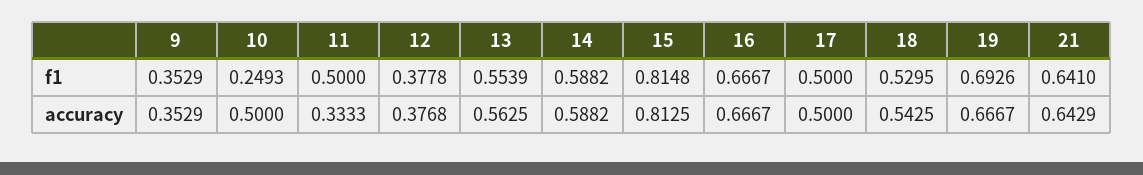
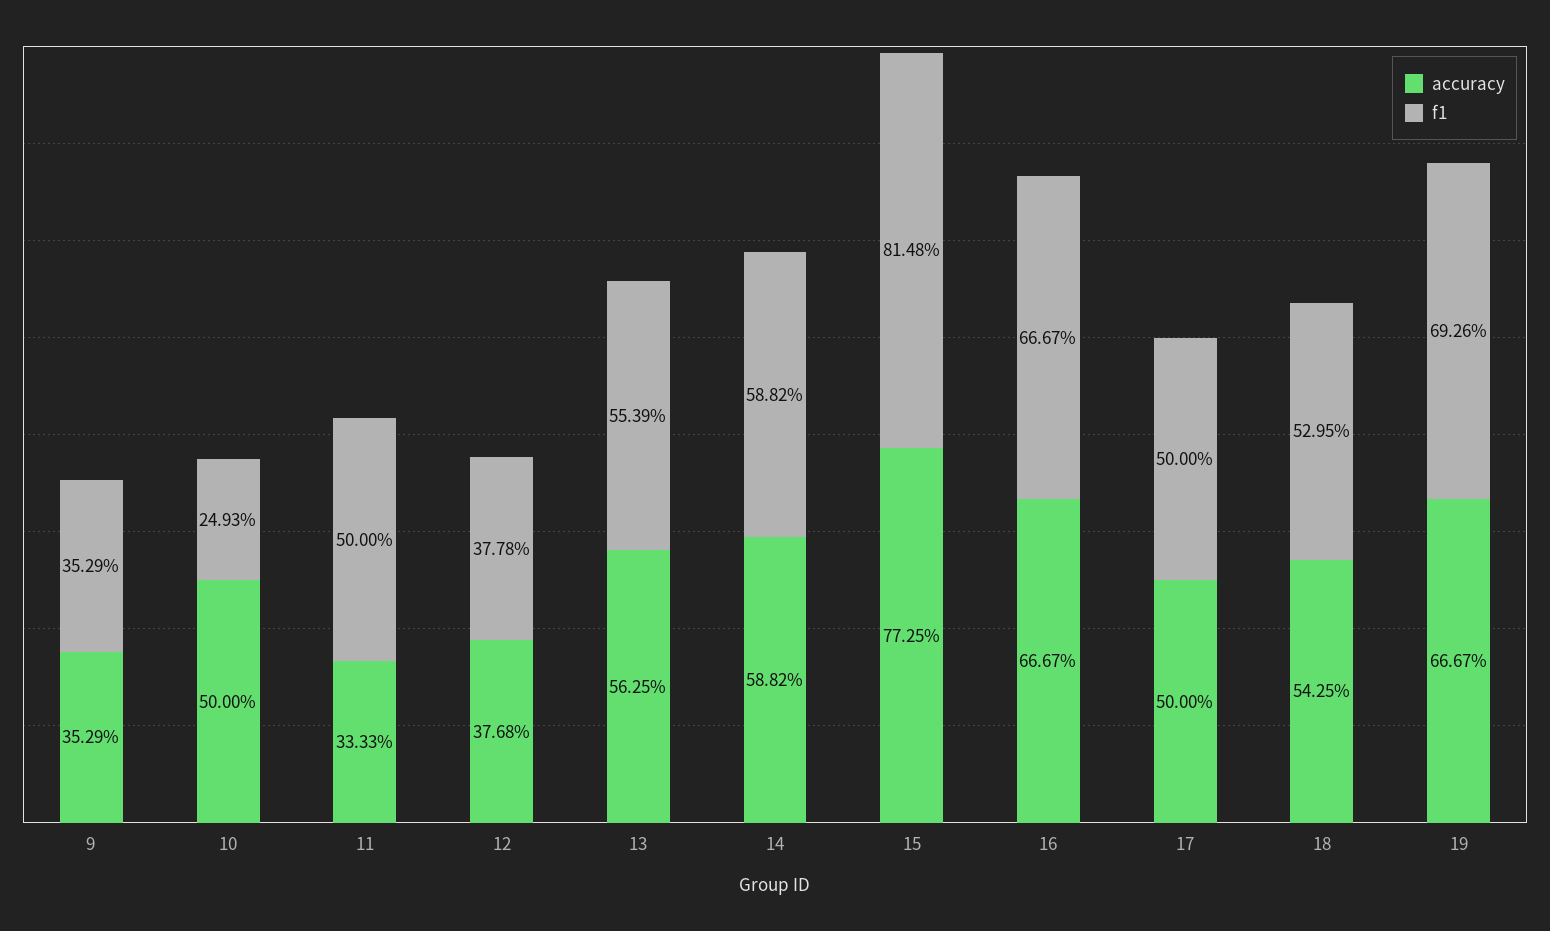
f1, 21: 0.641 -> none
accuracy, 15: 0.8125 -> 0.7725
accuracy, 21: 0.6429 -> none

